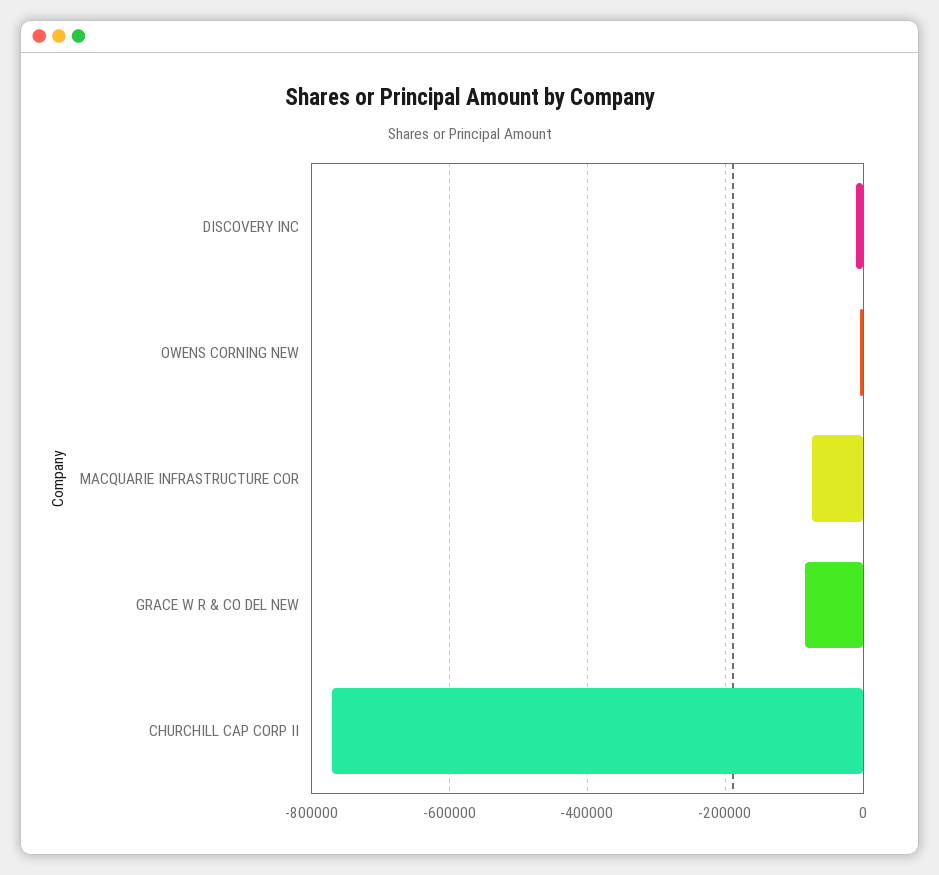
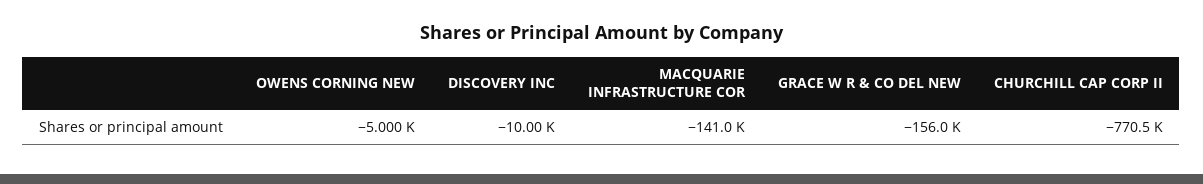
MACQUARIE INFRASTRUCTURE COR: -80000 -> -141000
GRACE W R & CO DEL NEW: -80000 -> -156000

